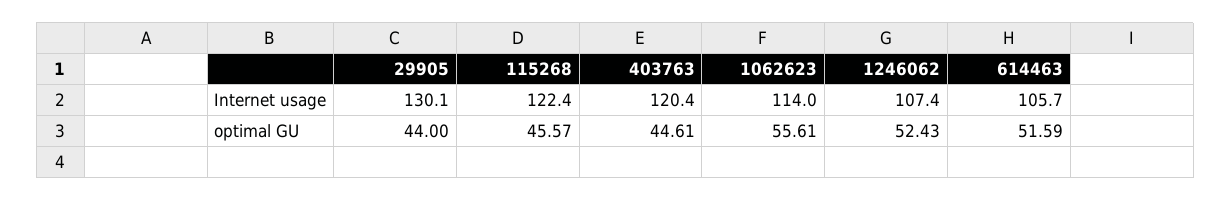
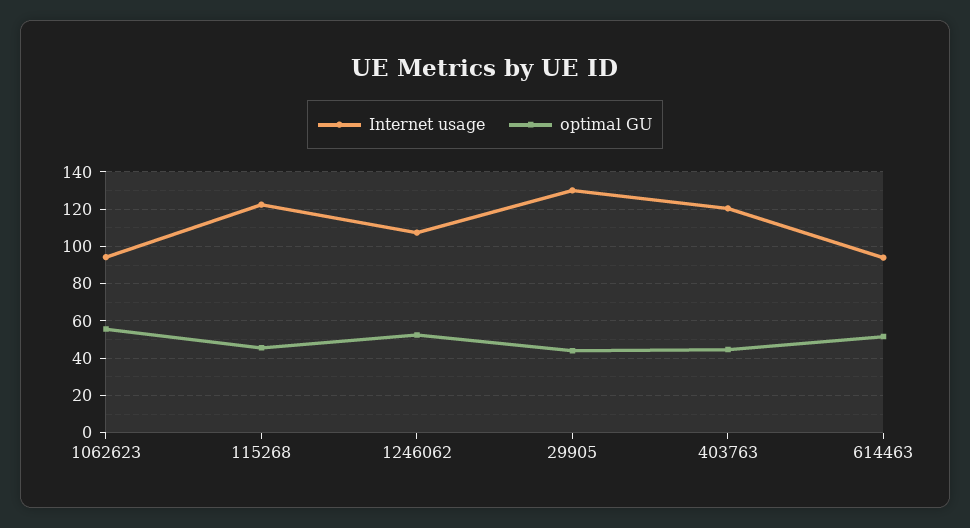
Internet usage, 1062623: 114 -> 95
Internet usage, 614463: 105.7 -> 95

